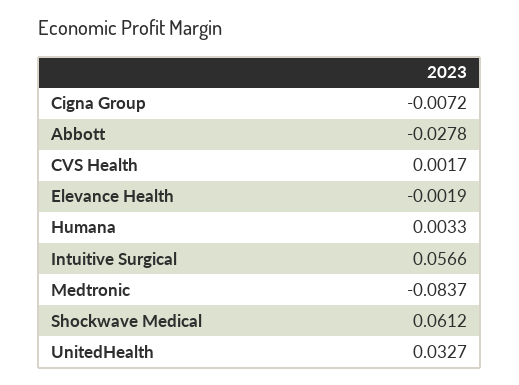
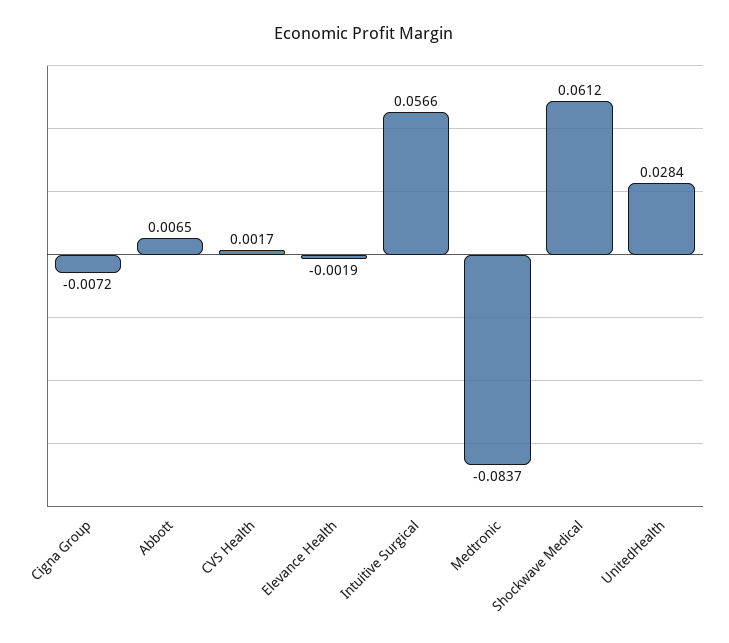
Abbott: -0.0278 -> 0.0065
Humana: 0.0033 -> none
UnitedHealth: 0.0327 -> 0.0284

